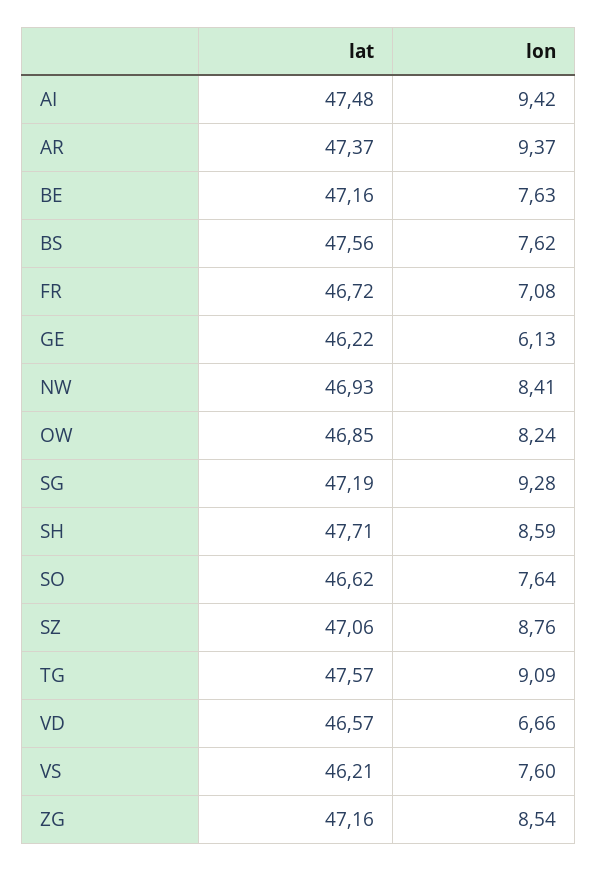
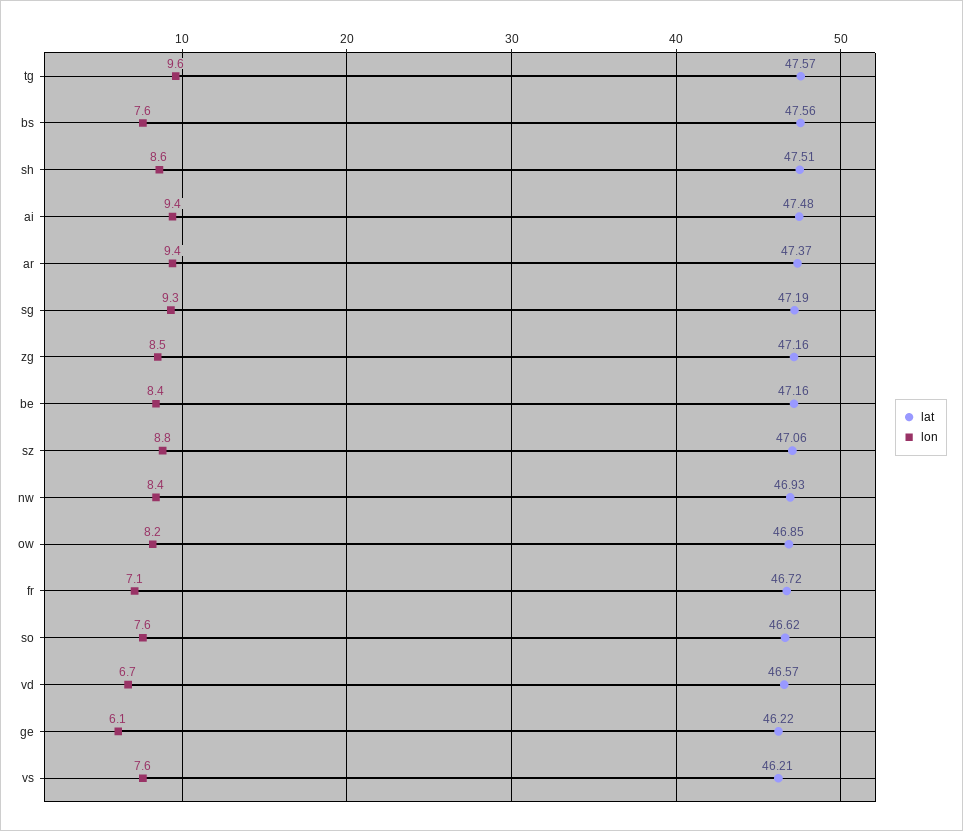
lon, BE: 7.63 -> 8.4
lat, SH: 47.71 -> 47.51
lon, TG: 9.09 -> 9.6

